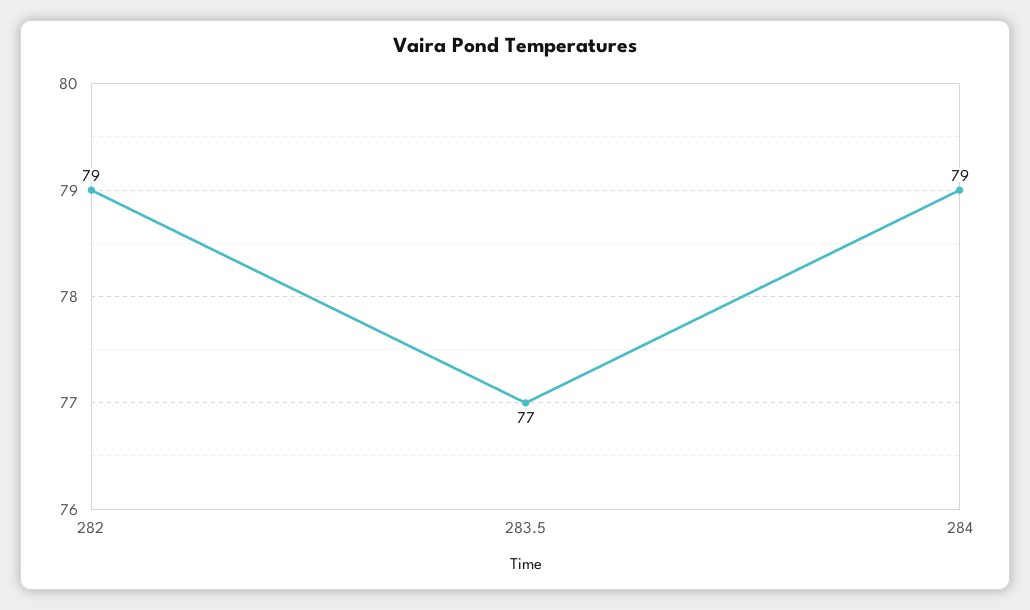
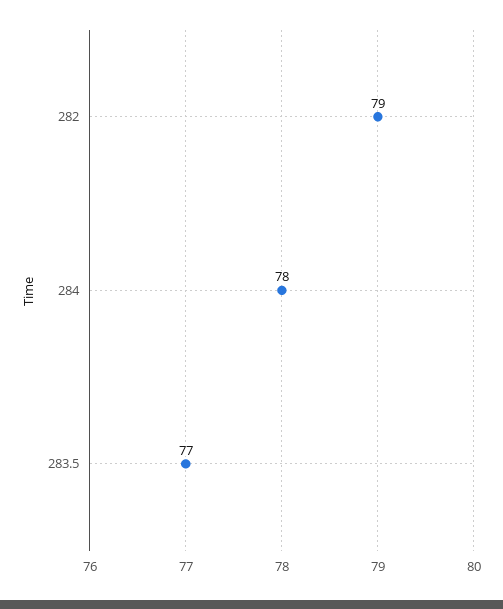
284: 79 -> 78

